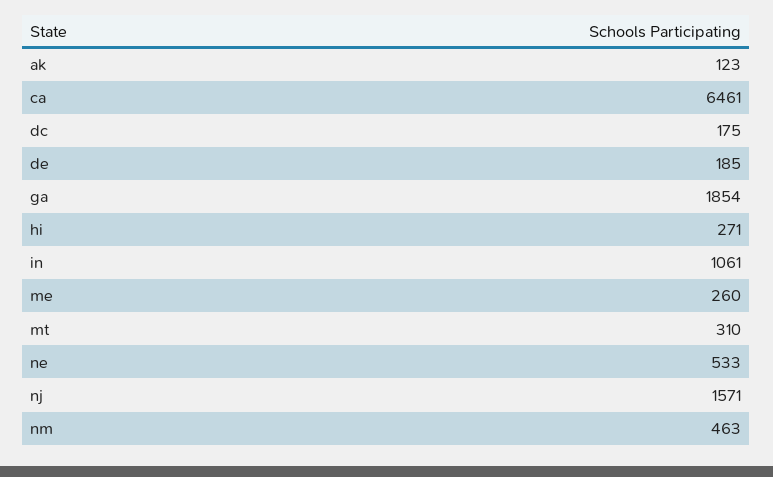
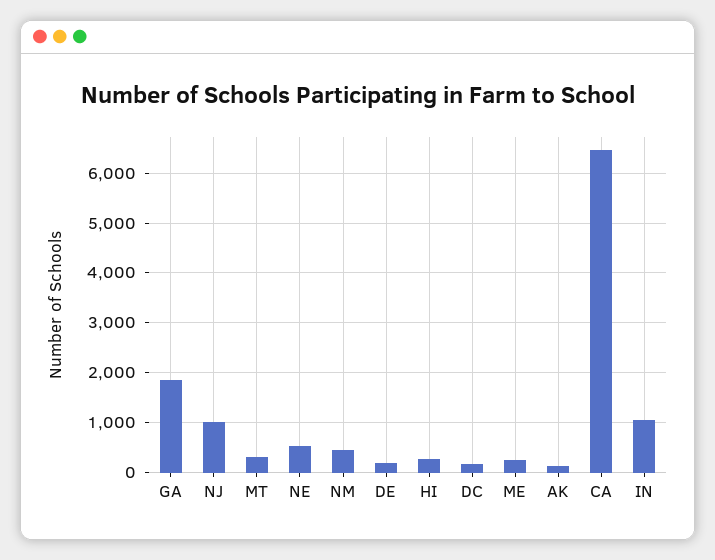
nj: 1571 -> 1000

